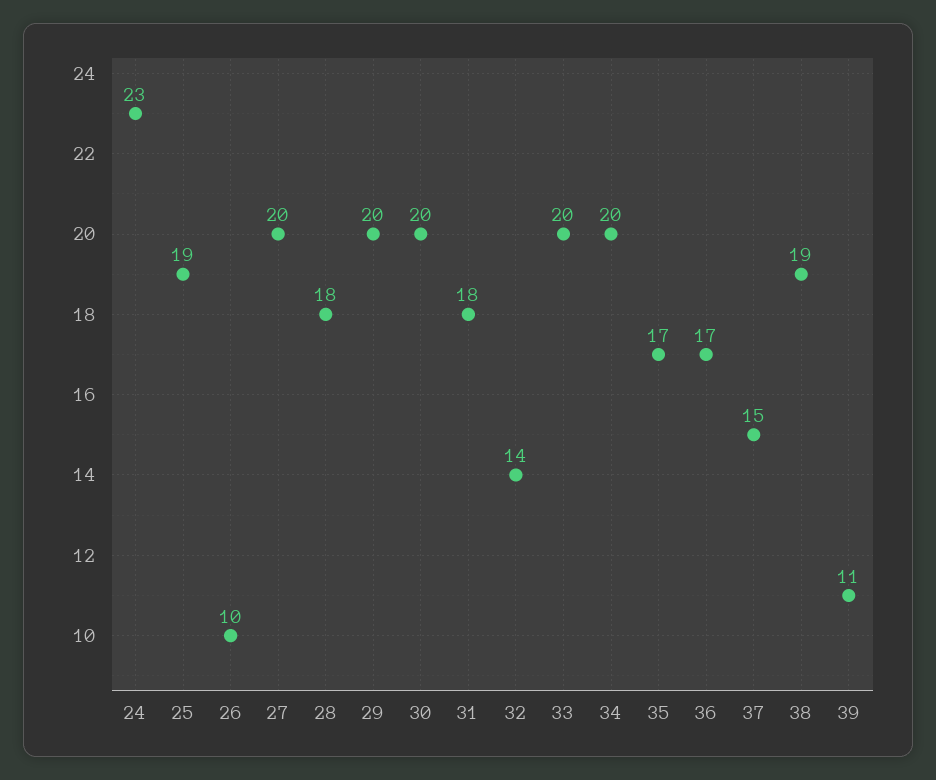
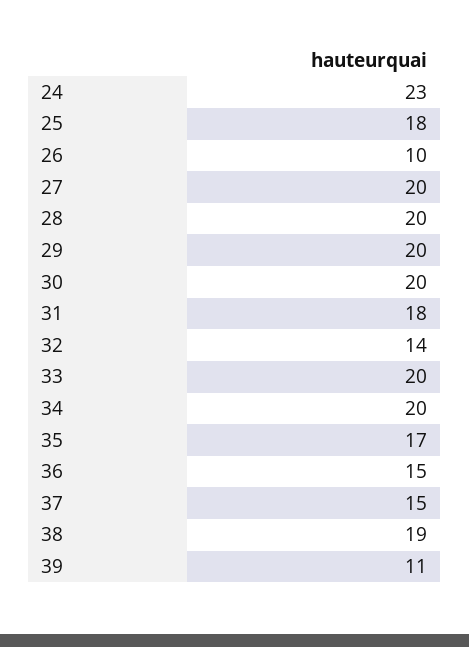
25: 19 -> 18
28: 18 -> 20
36: 17 -> 15

